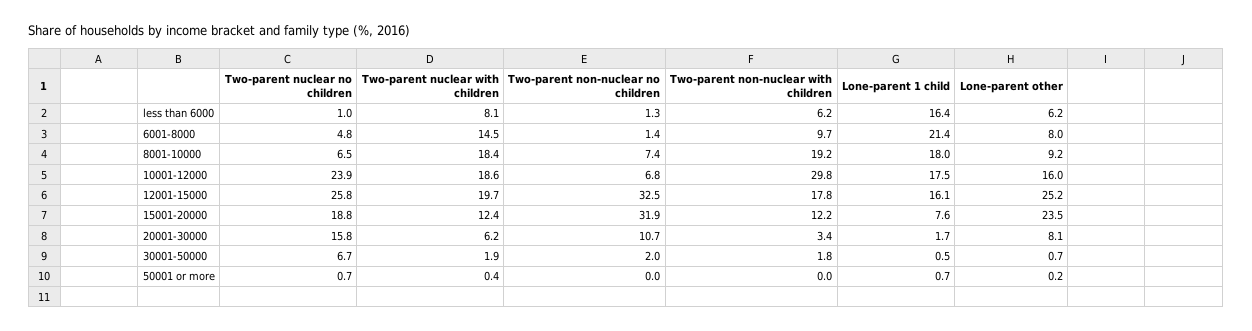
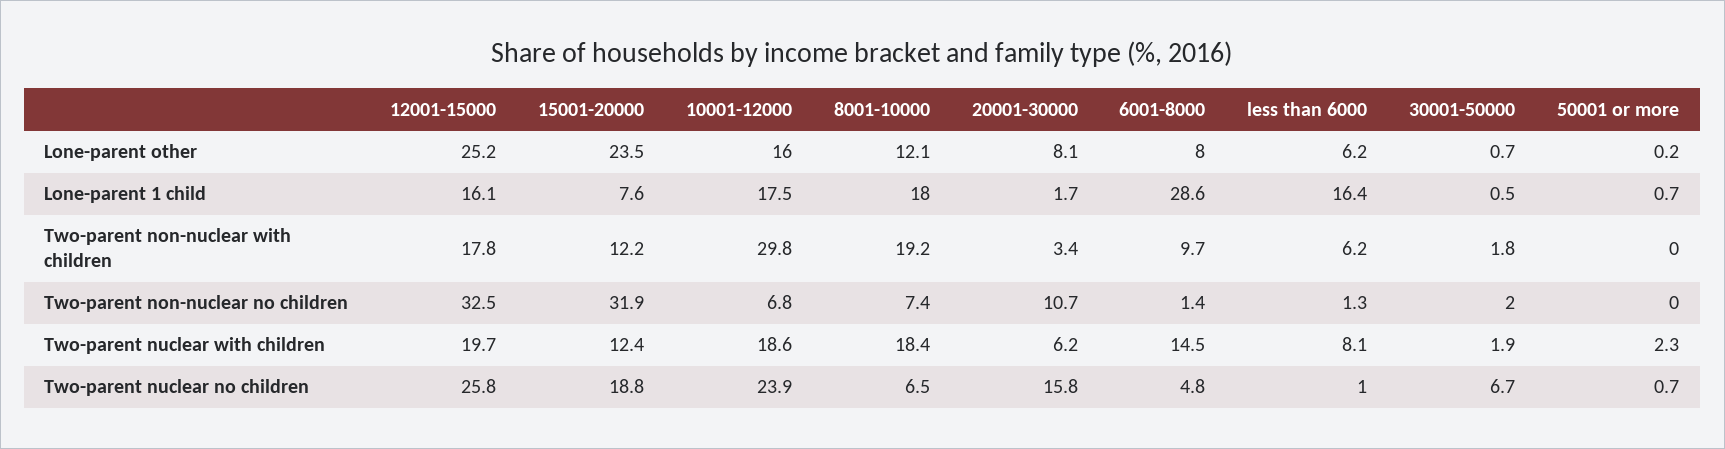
Lone-parent 1 child, 6001-8000: 21.4 -> 28.6
Lone-parent other, 8001-10000: 9.2 -> 12.1
Two-parent nuclear with children, 50001 or more: 0.4 -> 2.3

